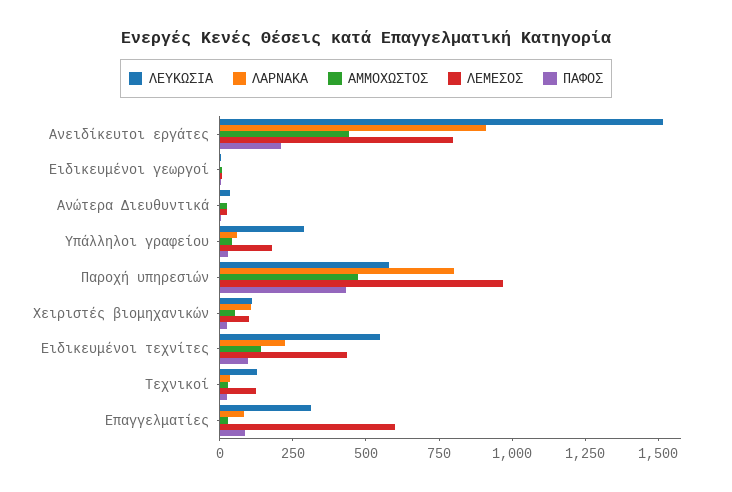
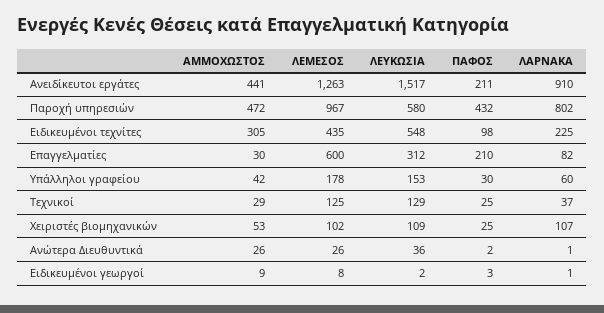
ΛΕΜΕΣΟΣ, Ανειδίκευτοι εργάτες: 800 -> 1263
ΛΕΥΚΩΣΙΑ, Υπάλληλοι γραφείου: 300 -> 153
ΑΜΜΟΧΩΣΤΟΣ, Ειδικευμένοι τεχνίτες: 150 -> 305
ΠΑΦΟΣ, Επαγγελματίες: 100 -> 210

